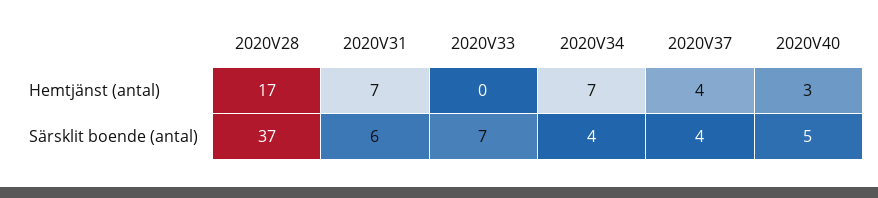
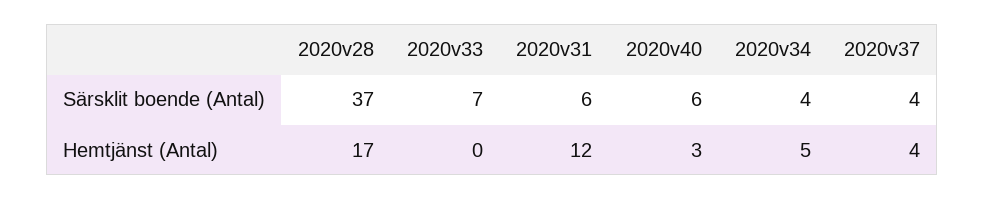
2020V31, Hemtjänst (antal): 7 -> 12
2020V34, Hemtjänst (antal): 7 -> 5
2020V40, Särsklit boende (antal): 5 -> 6

